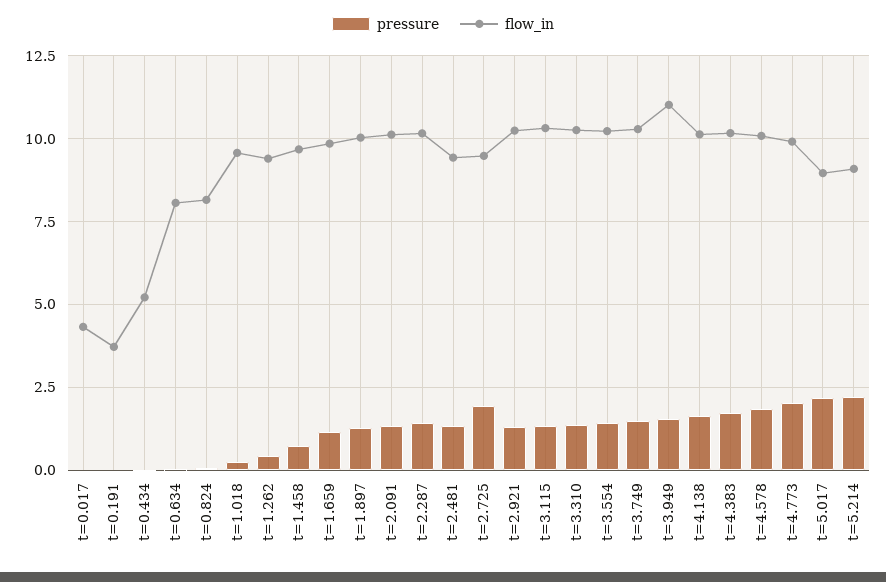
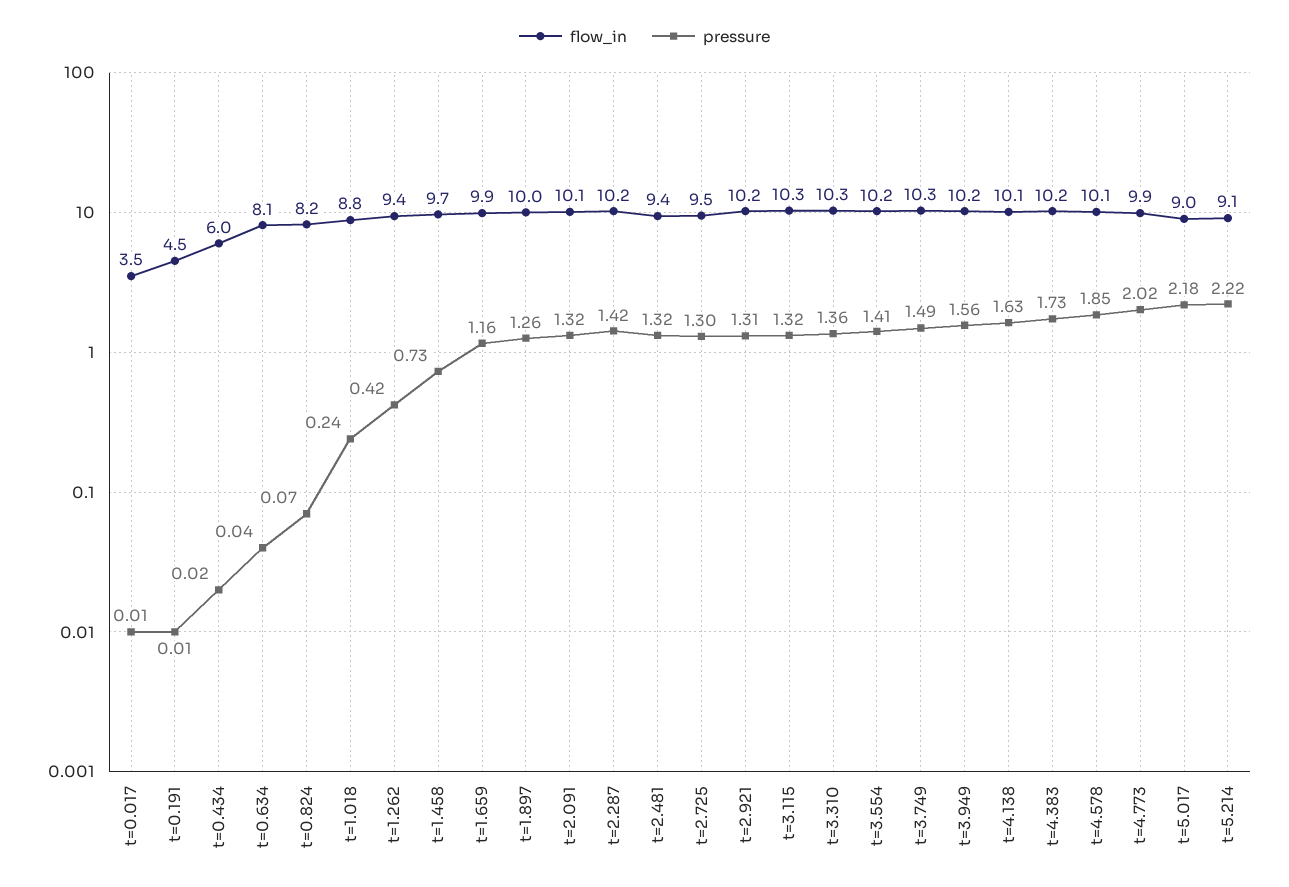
flow_in, t=0.017: 4.25 -> 3.5
flow_in, t=0.191: 3.75 -> 4.5
flow_in, t=0.434: 5.25 -> 6
flow_in, t=1.018: 9.5 -> 8.8
pressure, t=2.725: 2 -> 1.3
flow_in, t=3.949: 11 -> 10.2

